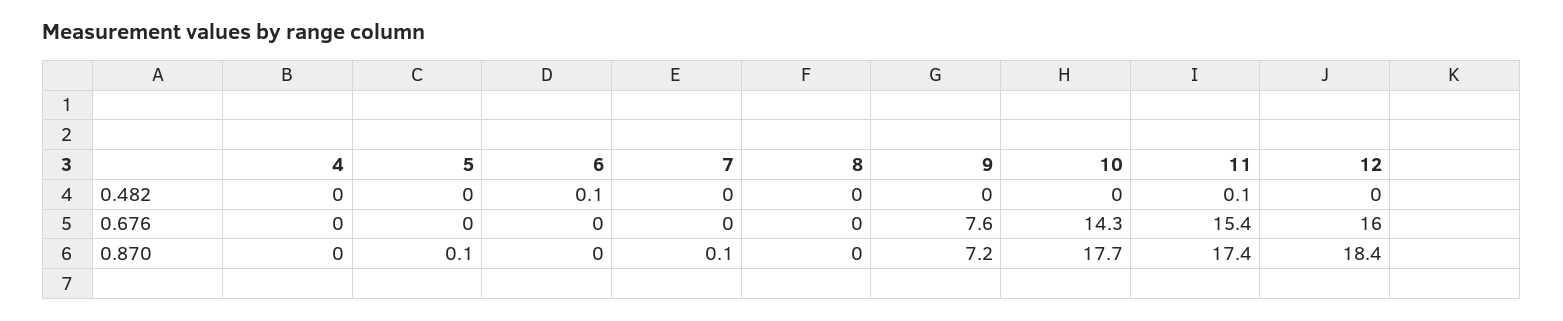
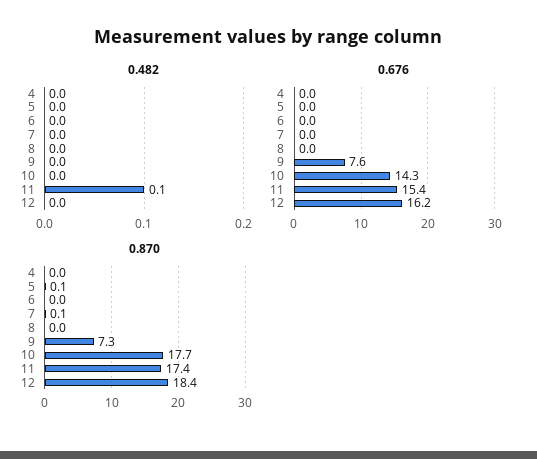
0.482, 6: 0.1 -> 0
0.676, 12: 16 -> 16.2
0.870, 9: 7.2 -> 7.3

